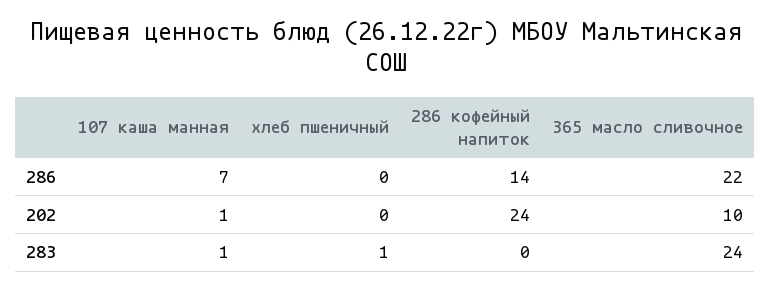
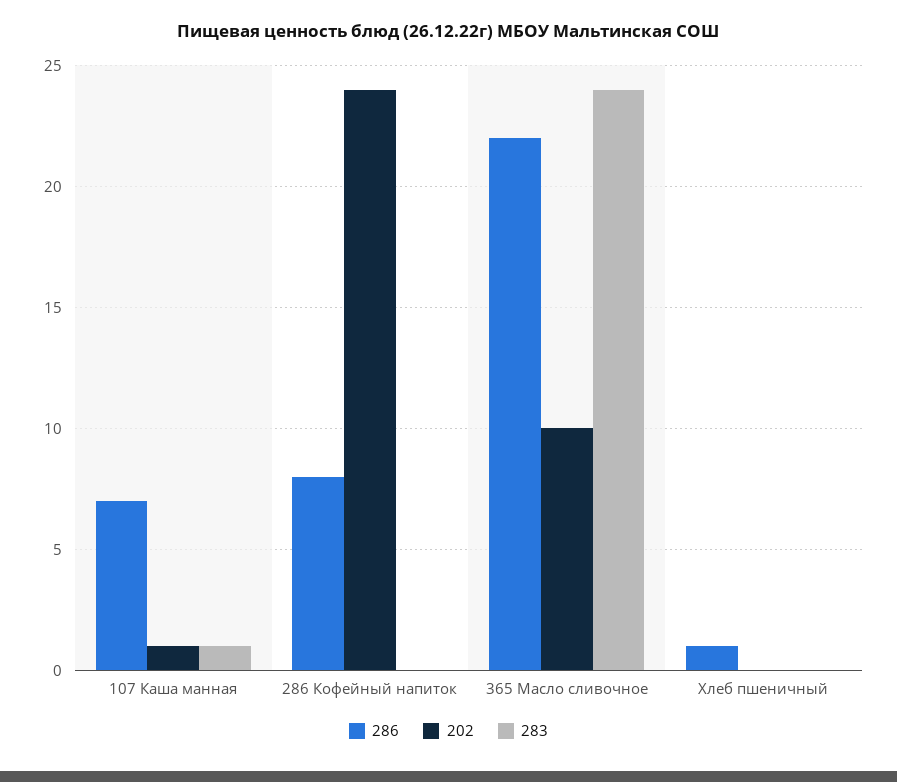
286, хлеб пшеничный: 0 -> 1
286, 286 кофейный напиток: 14 -> 8
283, хлеб пшеничный: 1 -> 0

